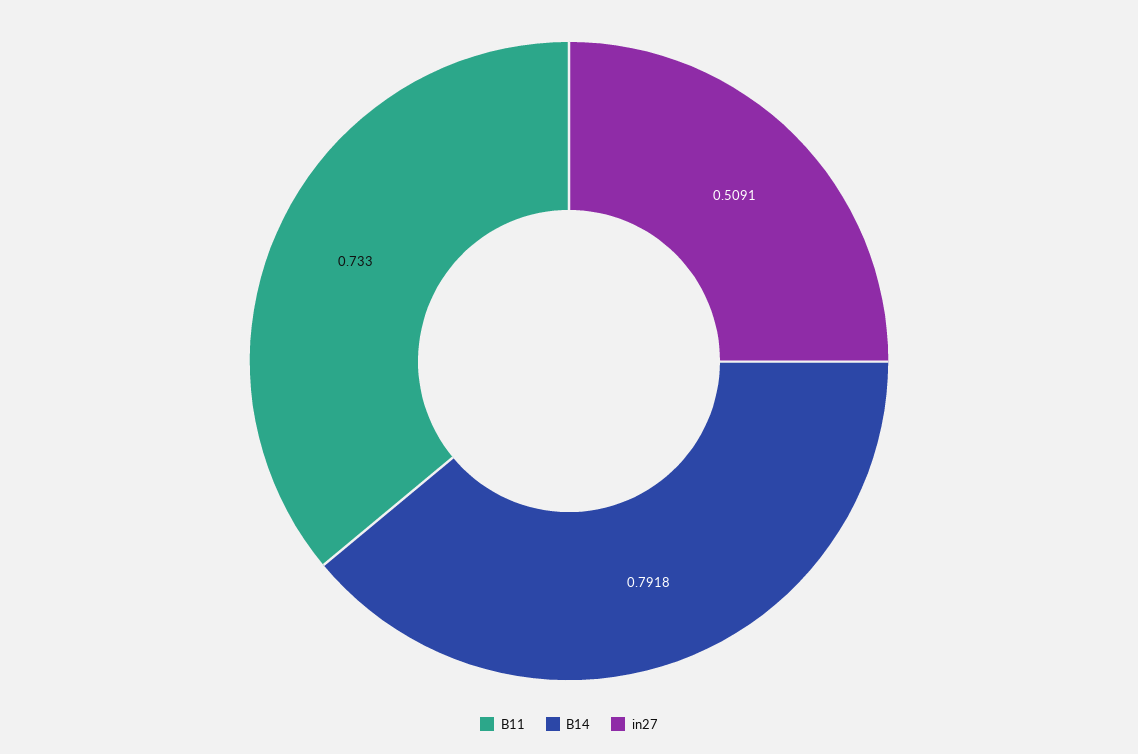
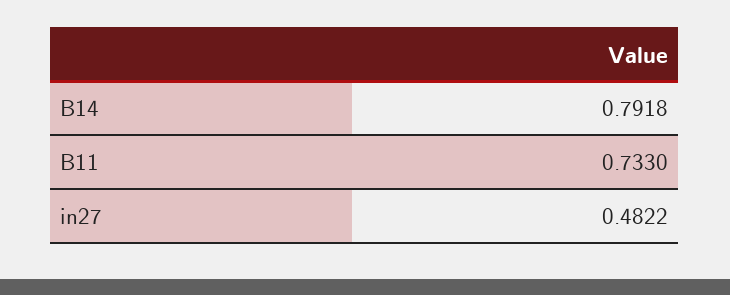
in27: 0.5091 -> 0.4822

